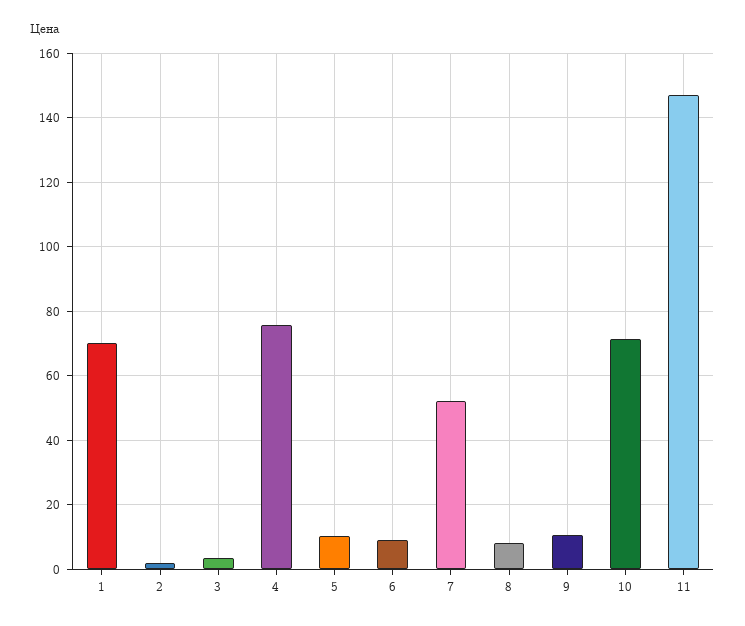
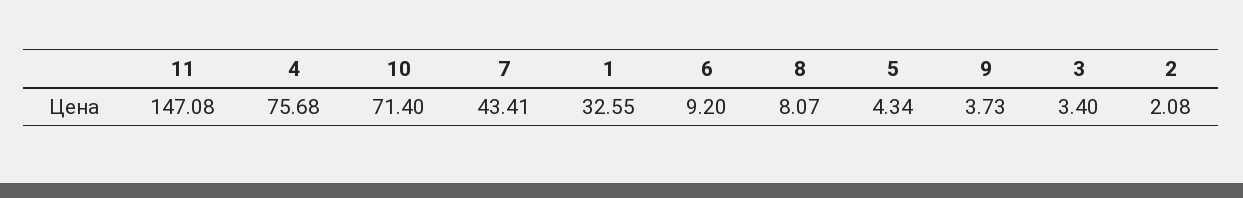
1: 70 -> 32.55
5: 10 -> 4.34
7: 52 -> 43.41
9: 10 -> 3.73

